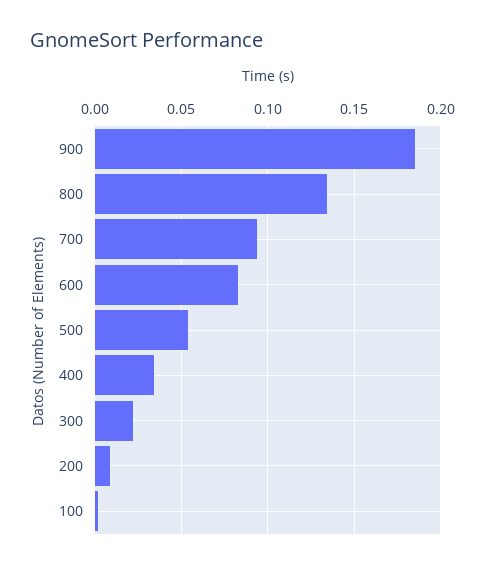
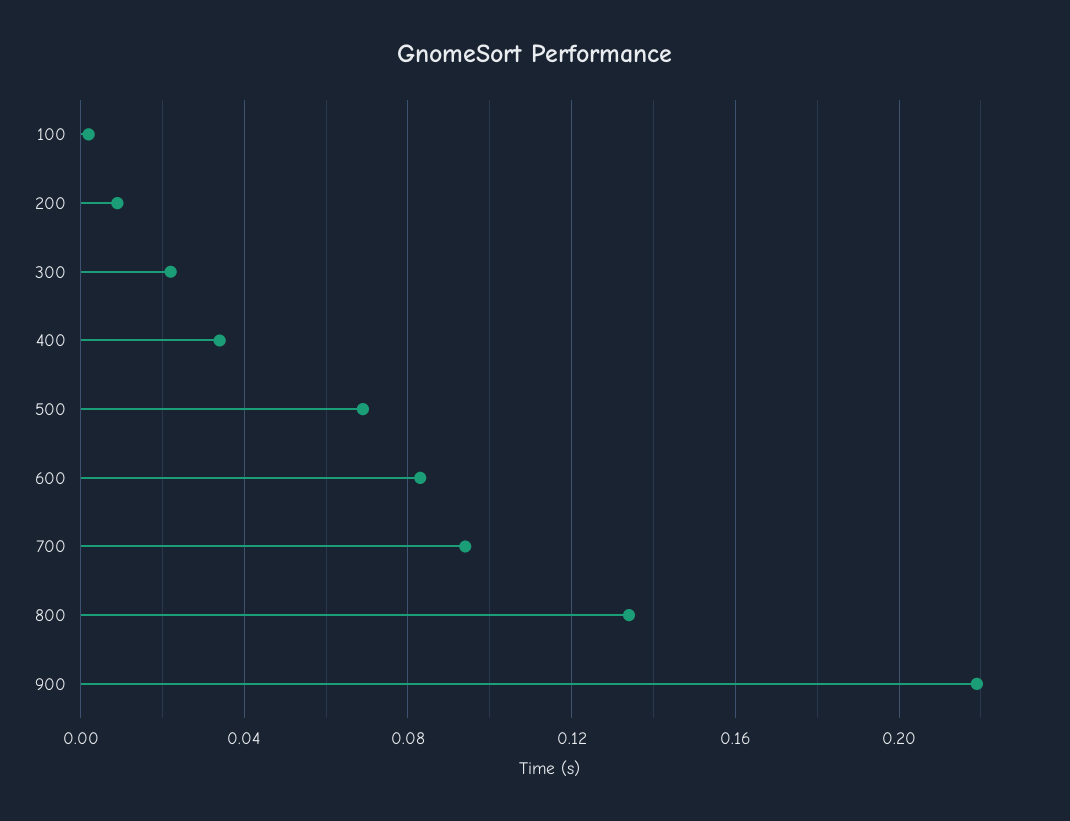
900: 0.185 -> 0.22
500: 0.055 -> 0.07

